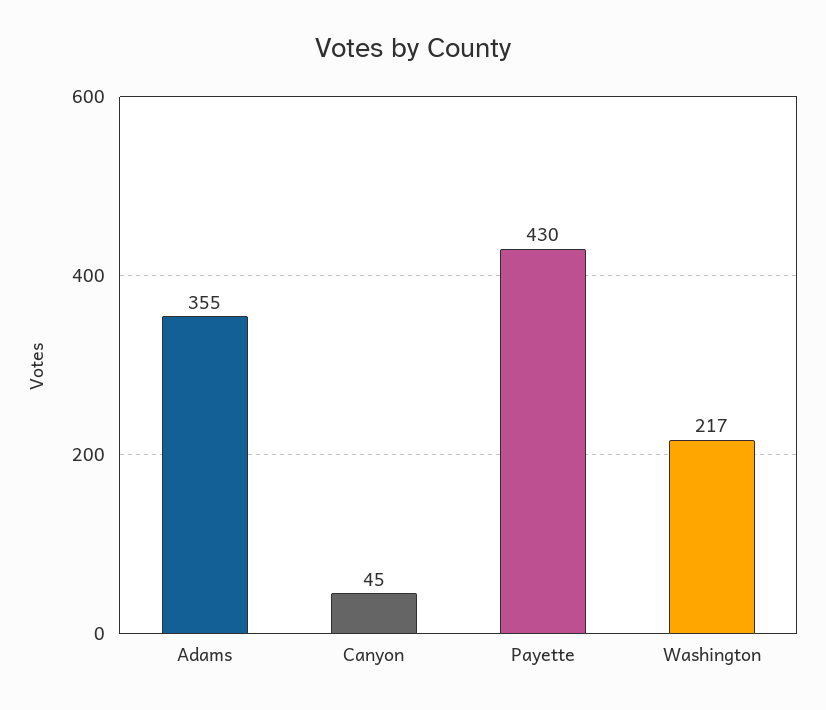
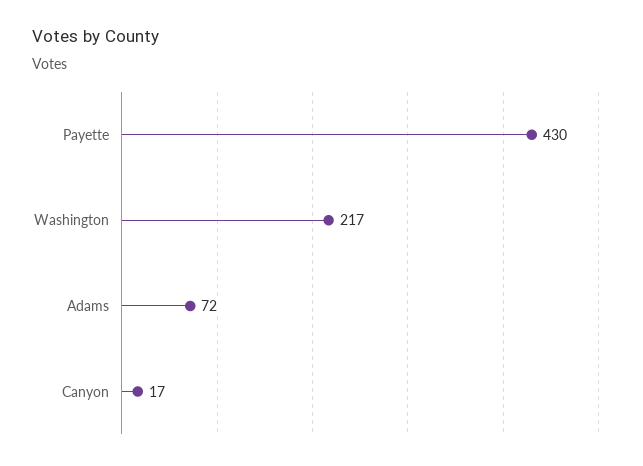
Adams: 355 -> 72
Canyon: 45 -> 17

